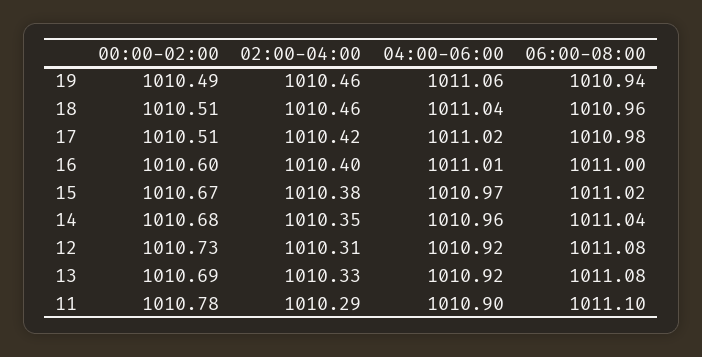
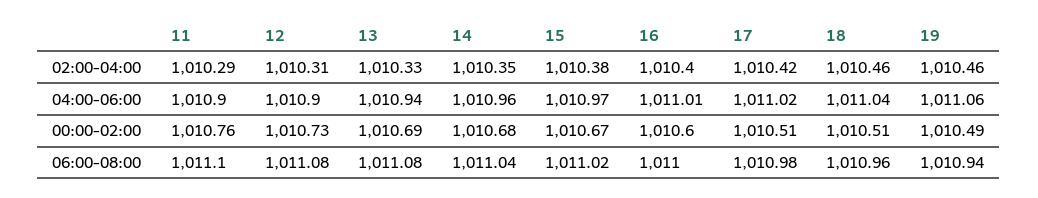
04:00-06:00, 12: 1010.92 -> 1010.9
04:00-06:00, 13: 1010.92 -> 1010.94
00:00-02:00, 11: 1010.78 -> 1010.76

